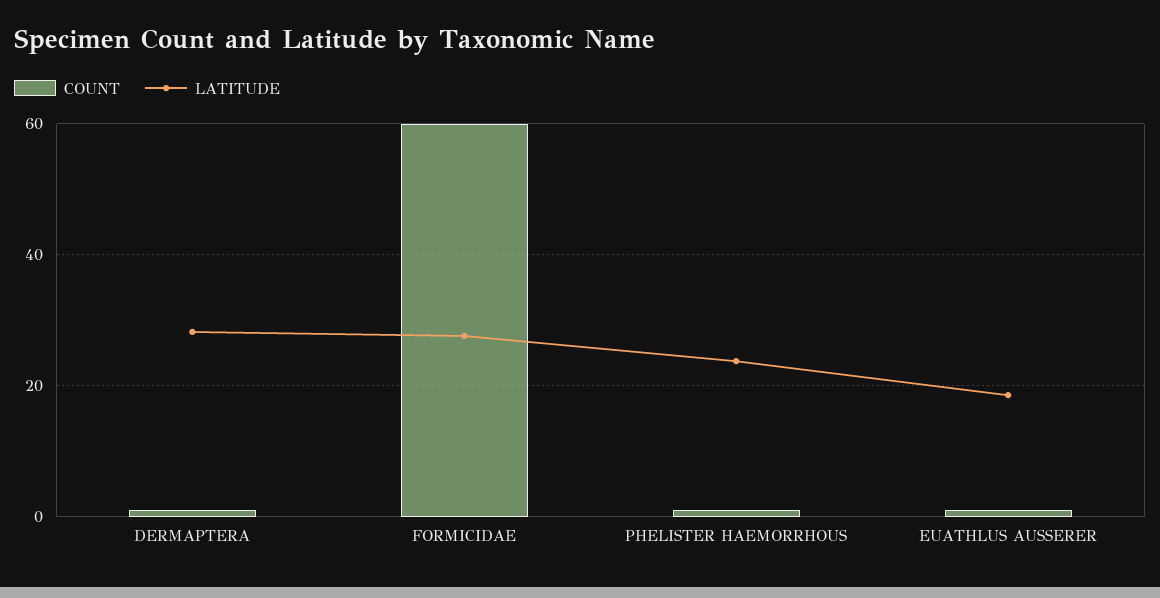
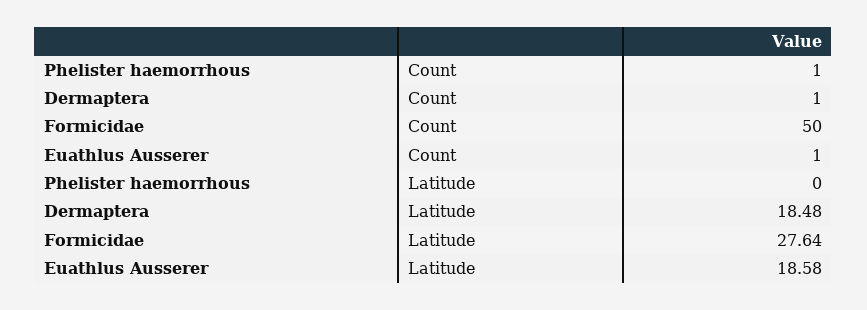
LATITUDE, DERMAPTERA: 28 -> 18.48
COUNT, FORMICIDAE: 60 -> 50
LATITUDE, PHELISTER HAEMORRHOUS: 24 -> 0

